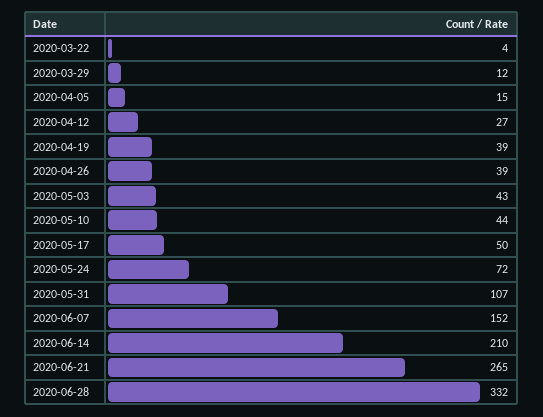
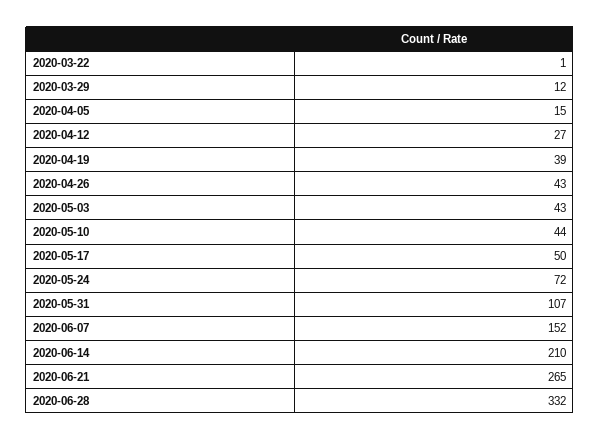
2020-03-22: 4 -> 1
2020-04-26: 39 -> 43

